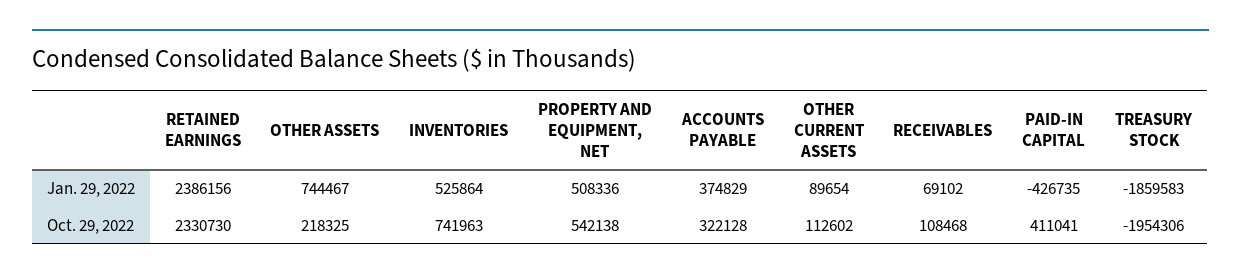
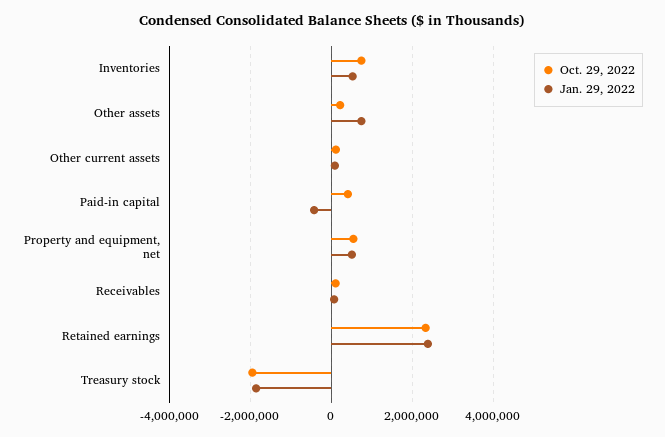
Jan. 29, 2022, ACCOUNTS PAYABLE: 374829 -> none
Oct. 29, 2022, ACCOUNTS PAYABLE: 322128 -> none

